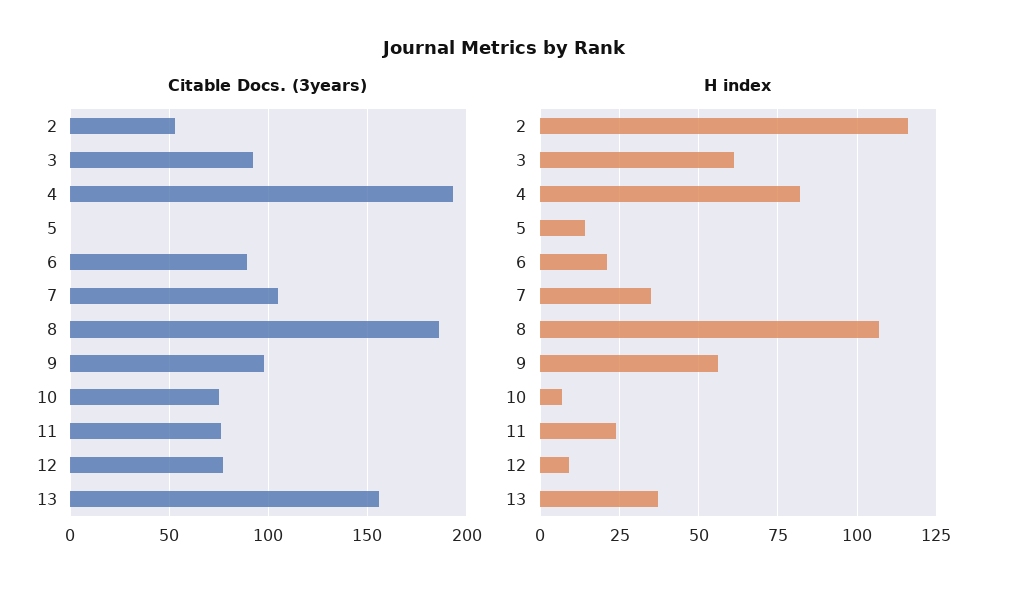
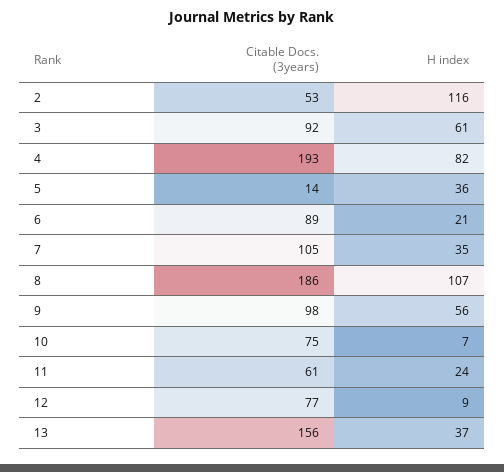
Citable Docs. (3years), 5: 0 -> 14
Citable Docs. (3years), 11: 75 -> 61
H index, 5: 15 -> 36

